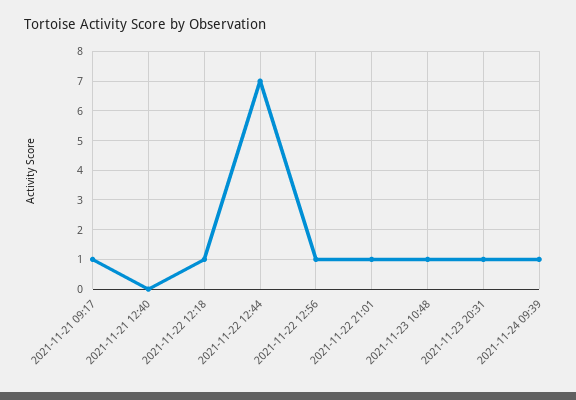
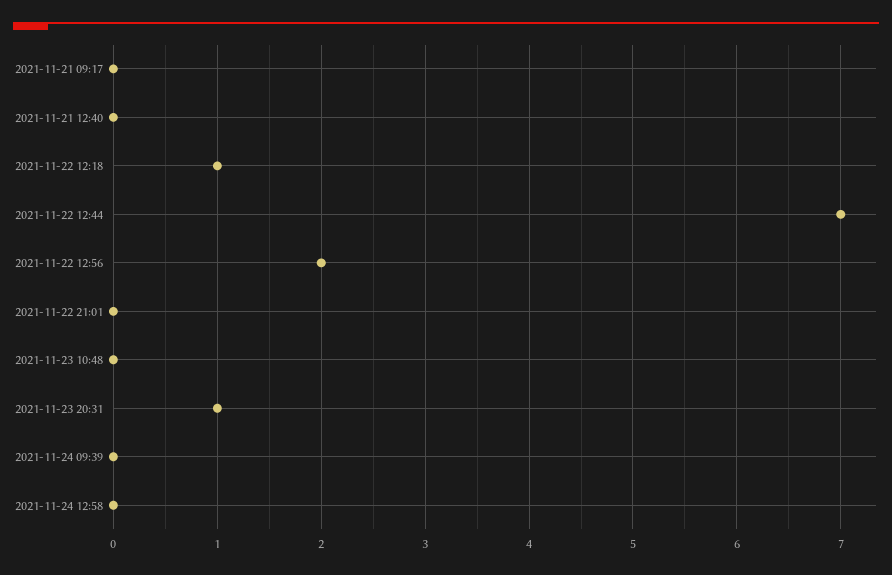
2021-11-21 09:17: 1 -> 0
2021-11-22 12:56: 1 -> 2
2021-11-22 21:01: 1 -> 0
2021-11-23 10:48: 1 -> 0
2021-11-24 09:39: 1 -> 0
2021-11-24 12:58: none -> 0

